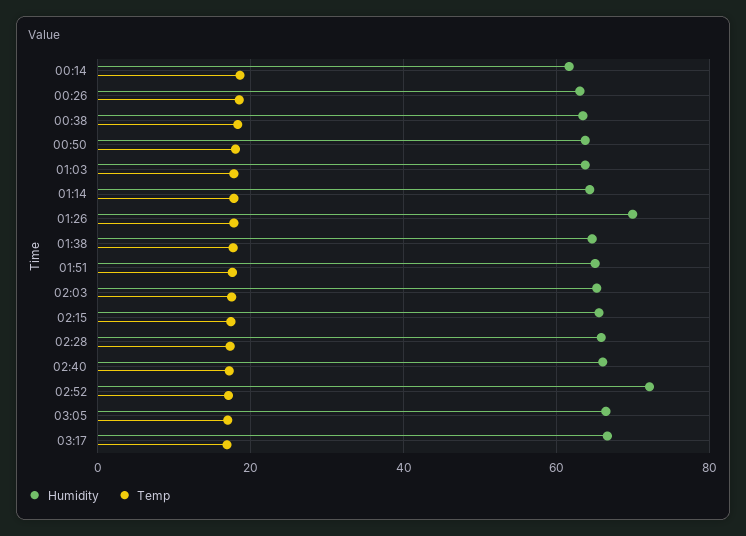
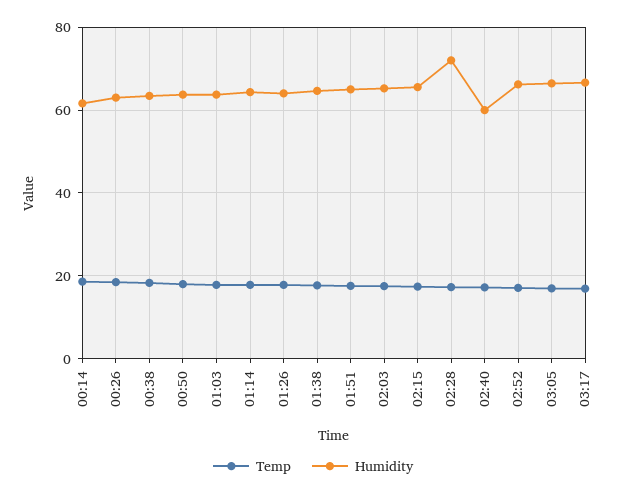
Humidity, 01:26: 70 -> 64
Humidity, 02:28: 66 -> 72
Humidity, 02:40: 66 -> 60
Humidity, 02:52: 72 -> 66

